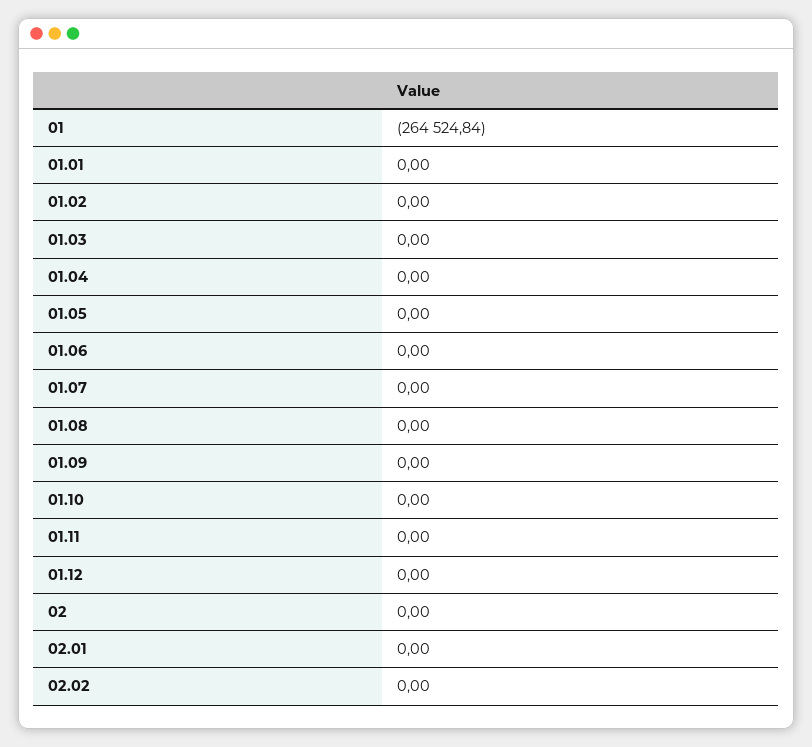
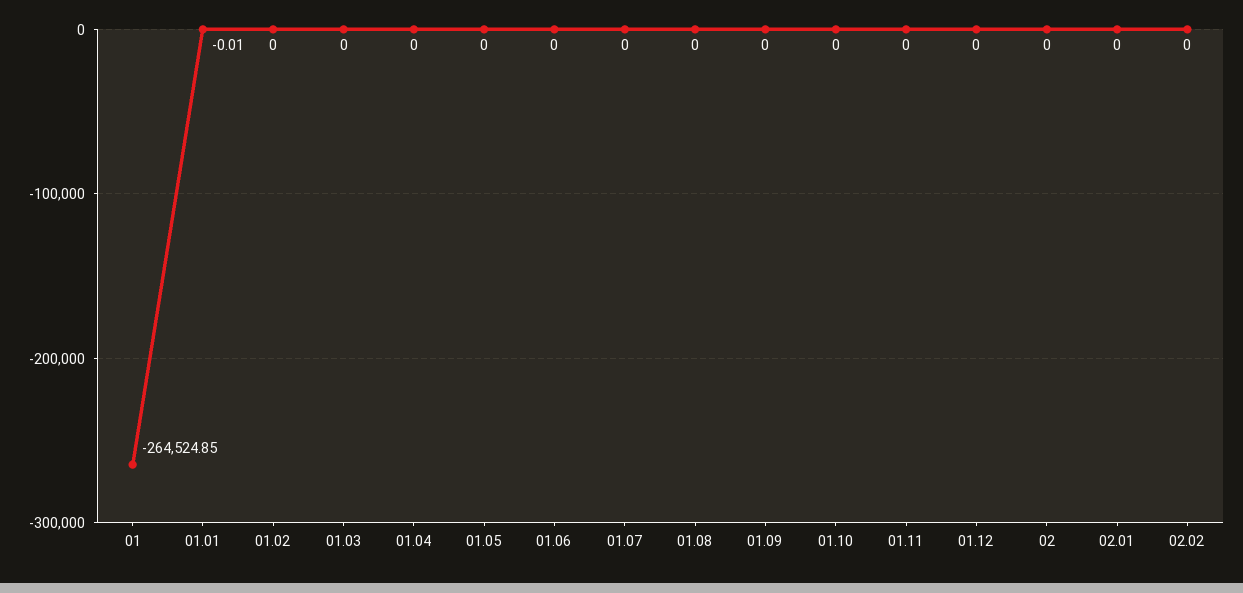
01: -264524.84 -> -264524.85
01.01: 0 -> -0.01

